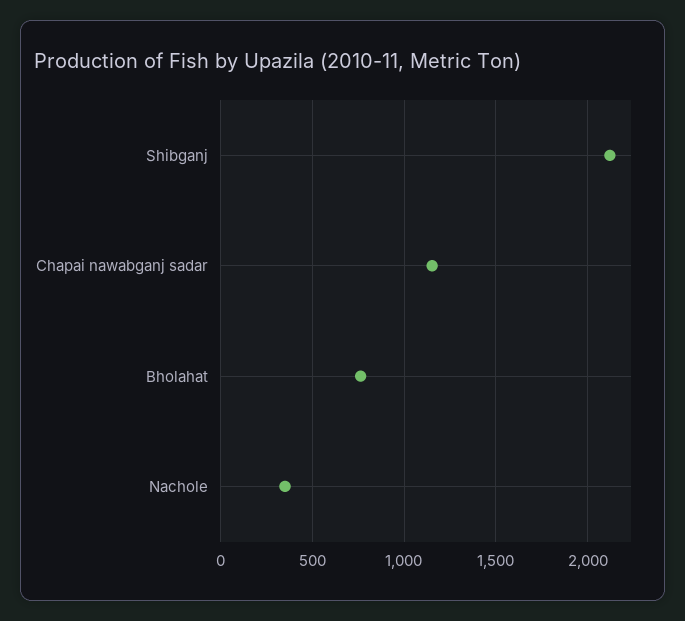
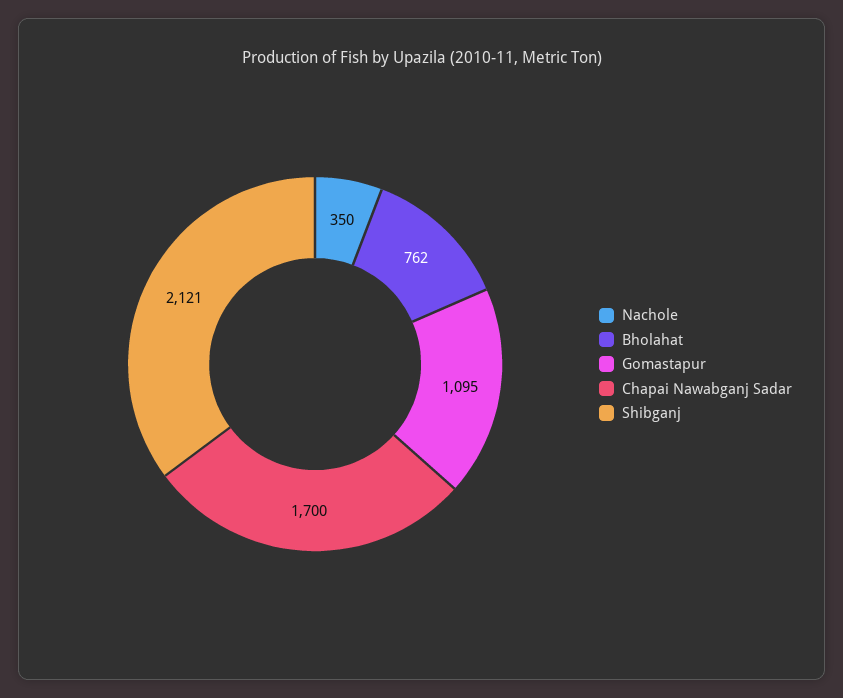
Chapai nawabganj sadar: 1150 -> 1700
Gomastapur: none -> 1095

